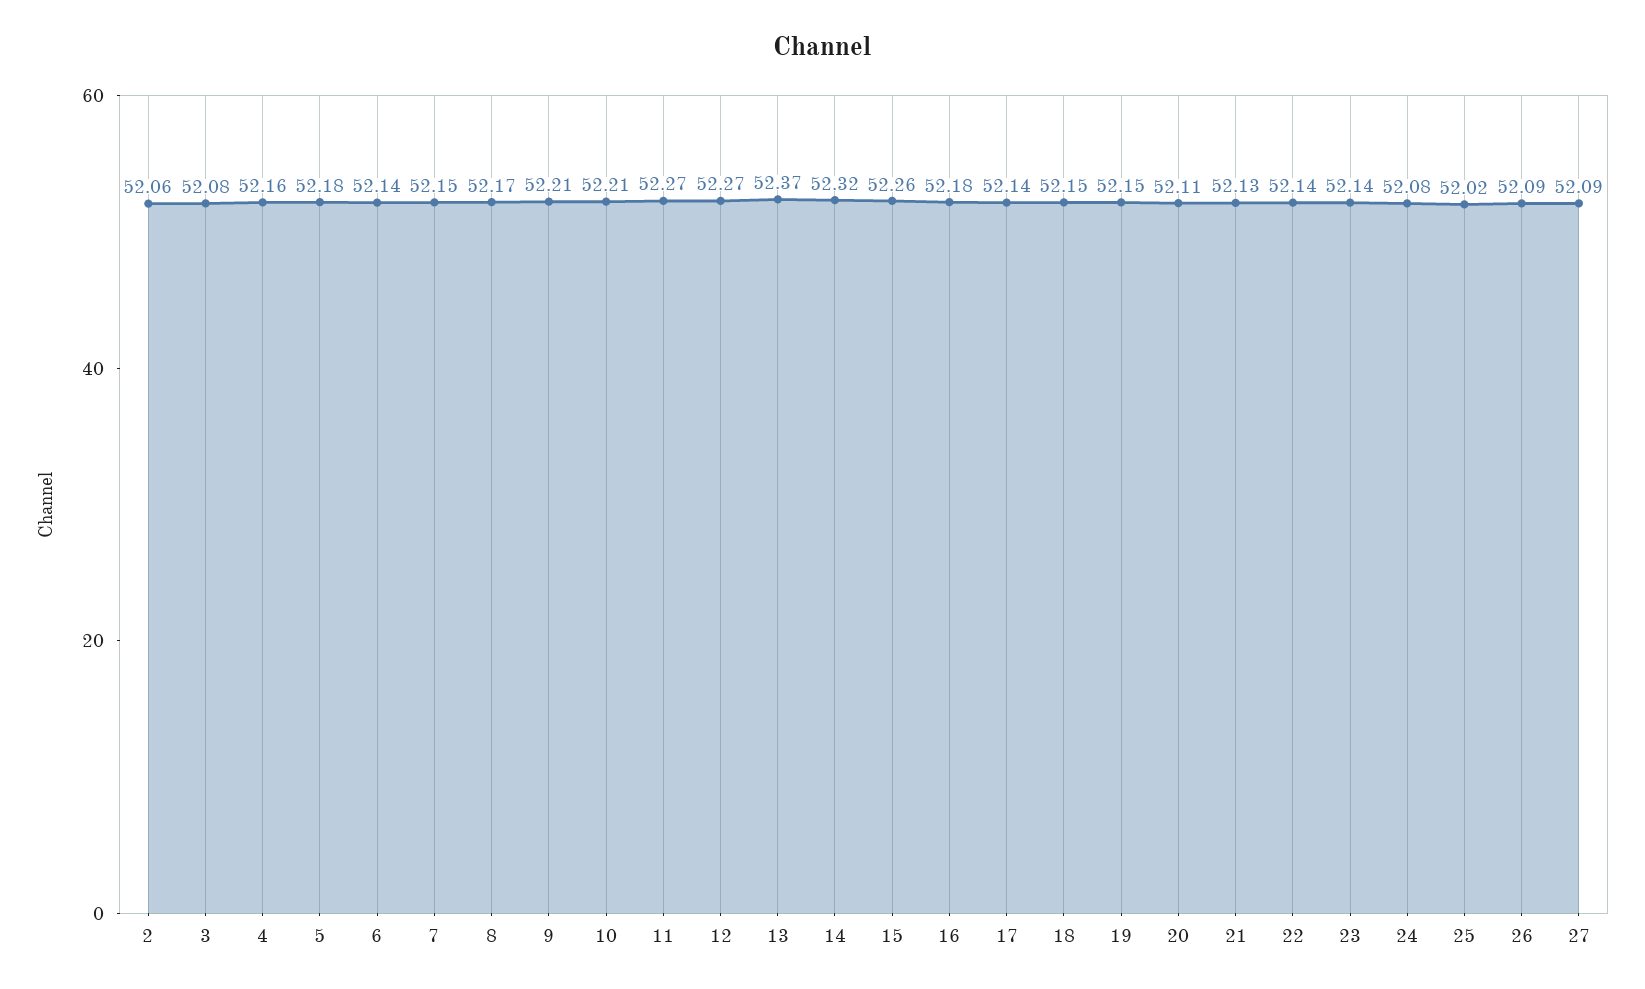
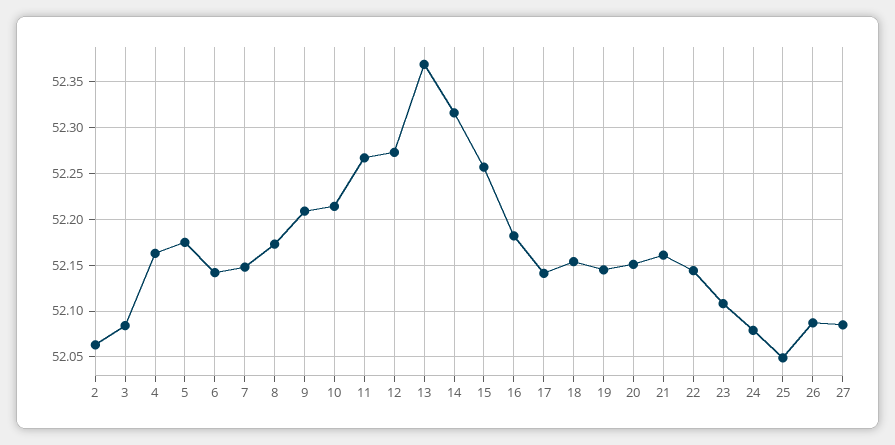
20: 52.11 -> 52.15
21: 52.13 -> 52.16
23: 52.14 -> 52.11
25: 52.02 -> 52.05

